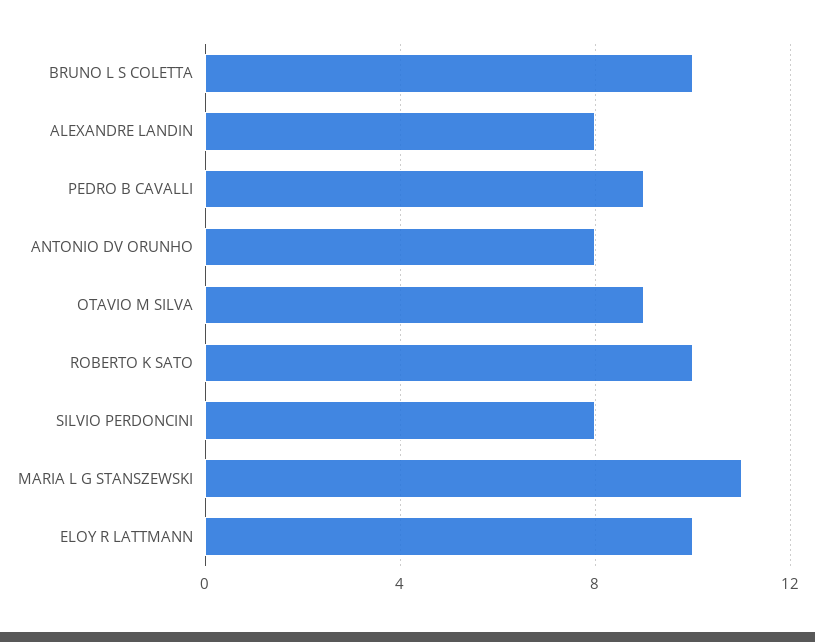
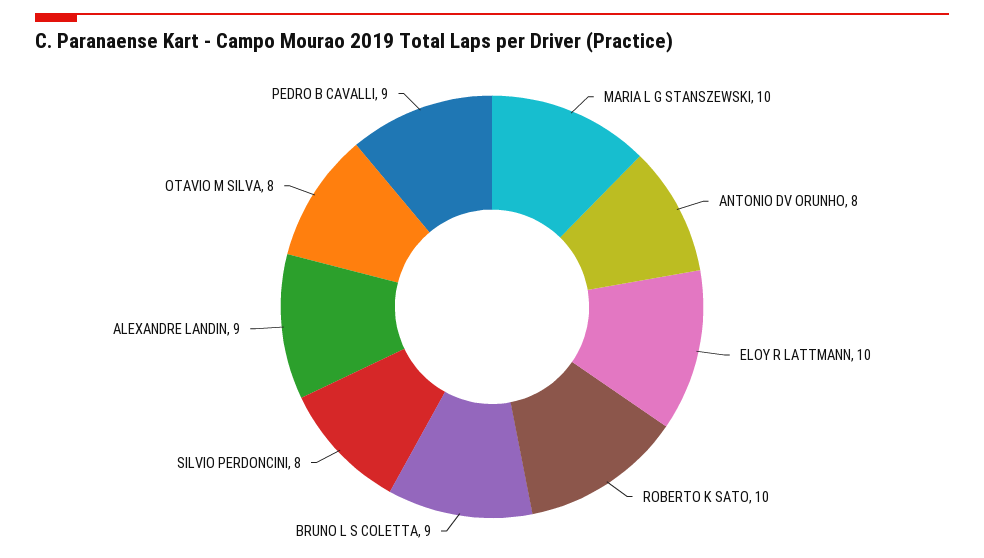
BRUNO L S COLETTA: 10 -> 9
ALEXANDRE LANDIN: 8 -> 9
OTAVIO M SILVA: 9 -> 8
MARIA L G STANSZEWSKI: 11 -> 10

